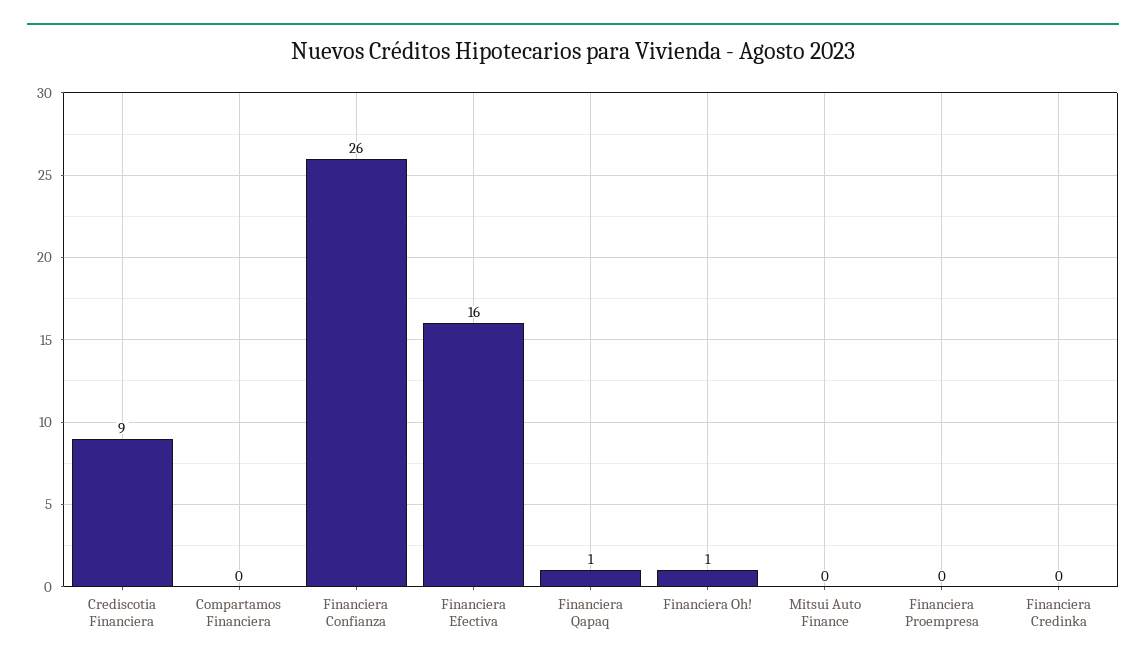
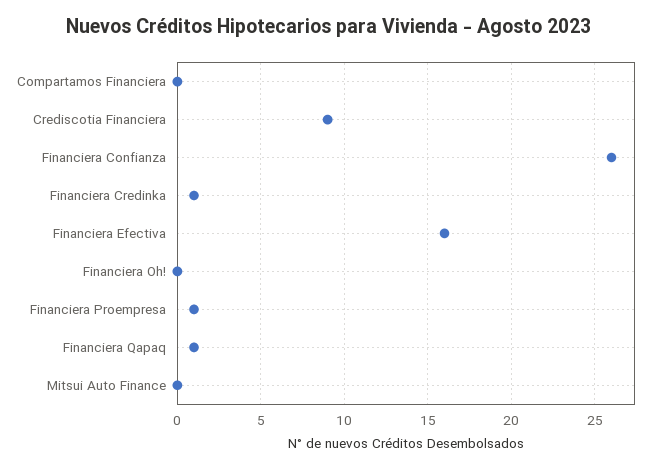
Financiera Oh!: 1 -> 0
Financiera Proempresa: 0 -> 1
Financiera Credinka: 0 -> 1

